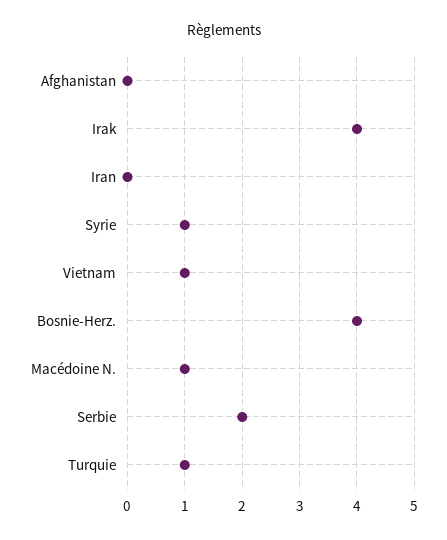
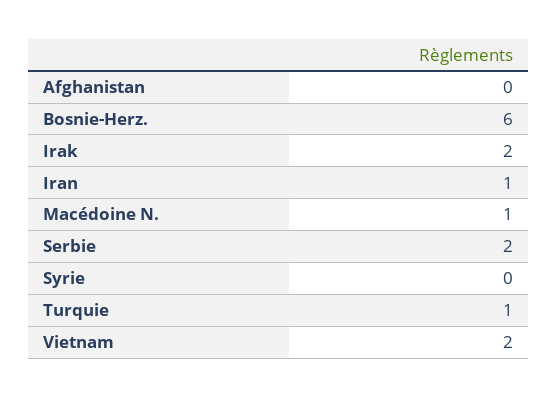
Irak: 4 -> 2
Iran: 0 -> 1
Syrie: 1 -> 0
Vietnam: 1 -> 2
Bosnie-Herz.: 4 -> 6

